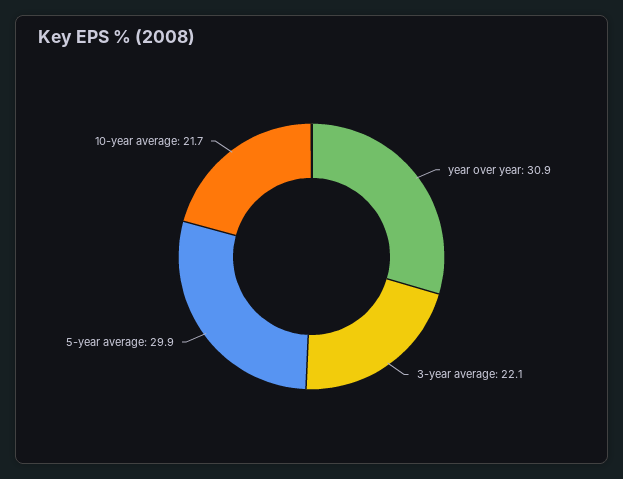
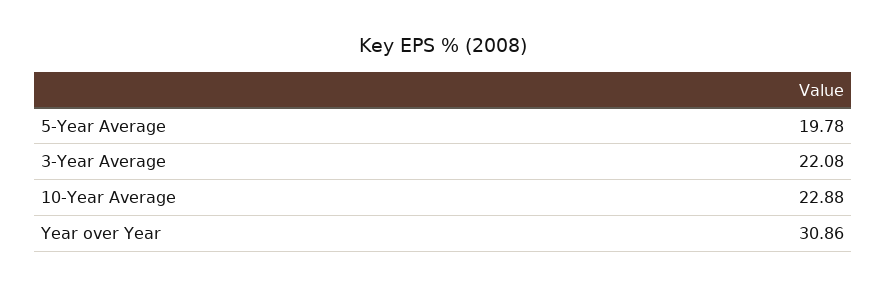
5-year average: 29.9 -> 19.78
10-year average: 21.7 -> 22.88

